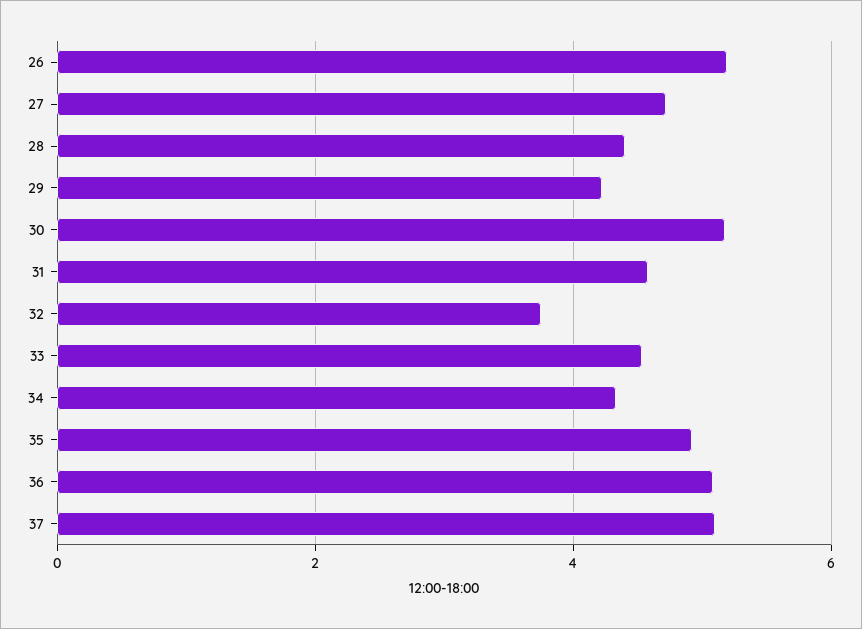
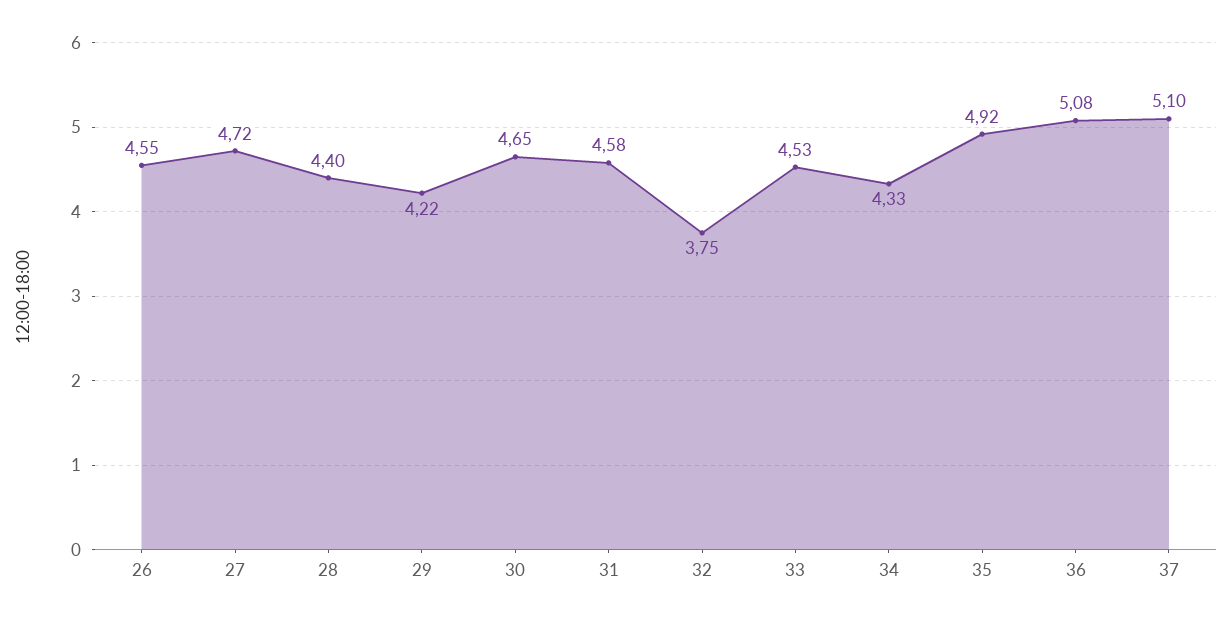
26: 5.2 -> 4.55
30: 5.2 -> 4.65

